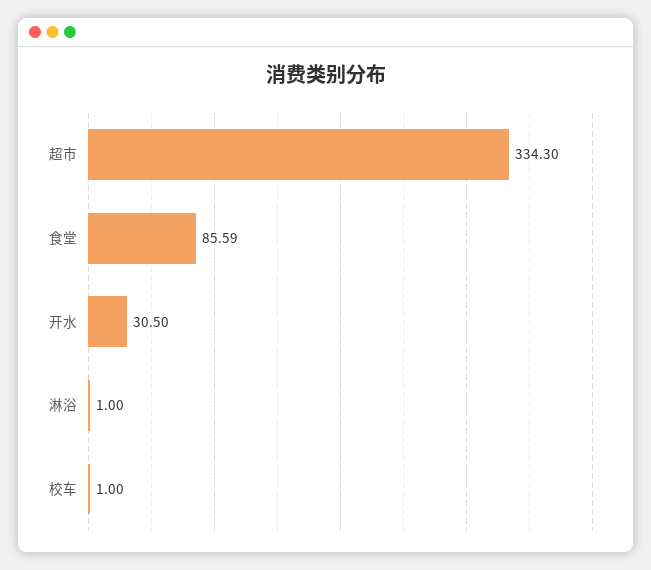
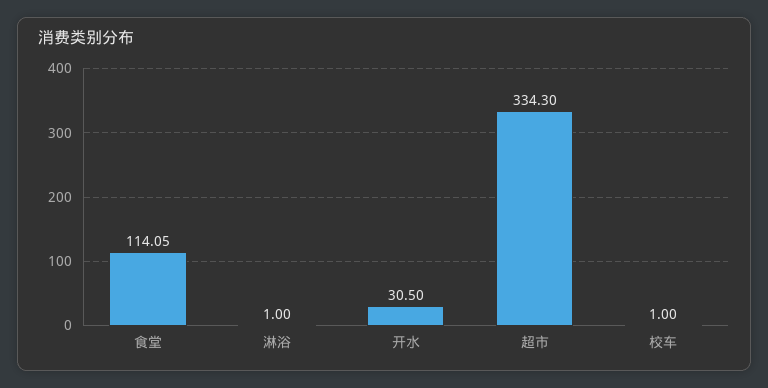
食堂: 85.59 -> 114.05

